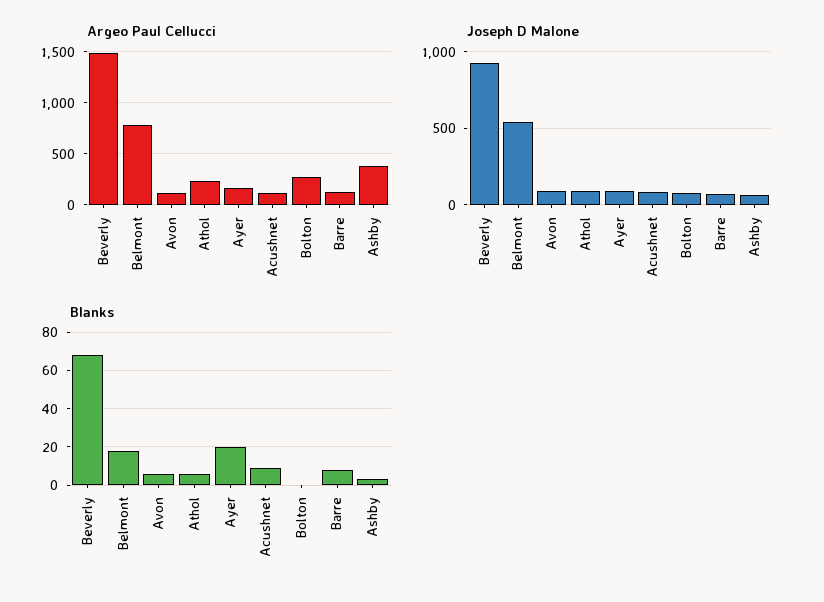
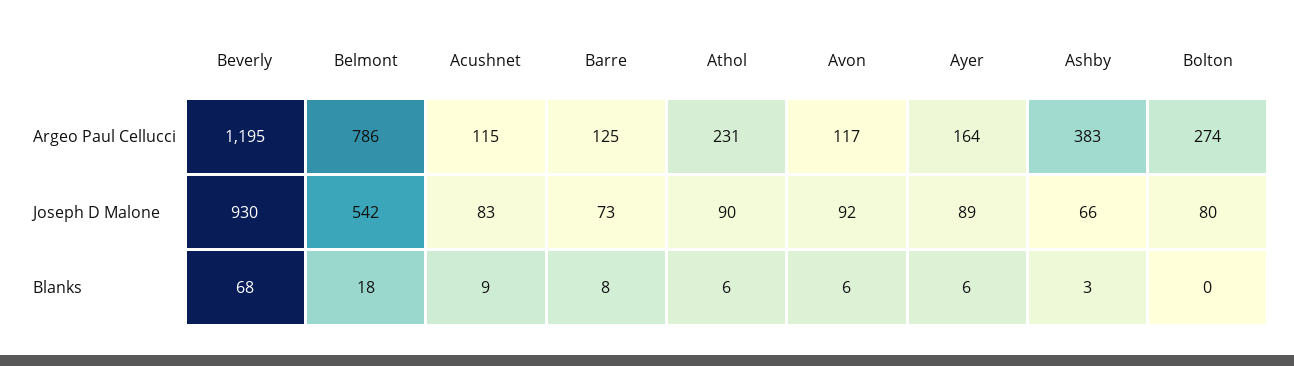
Argeo Paul Cellucci, Beverly: 1500 -> 1195
Blanks, Ayer: 20 -> 6

